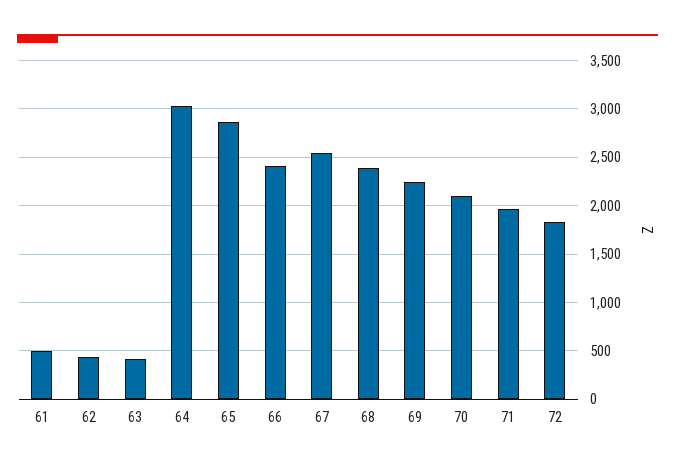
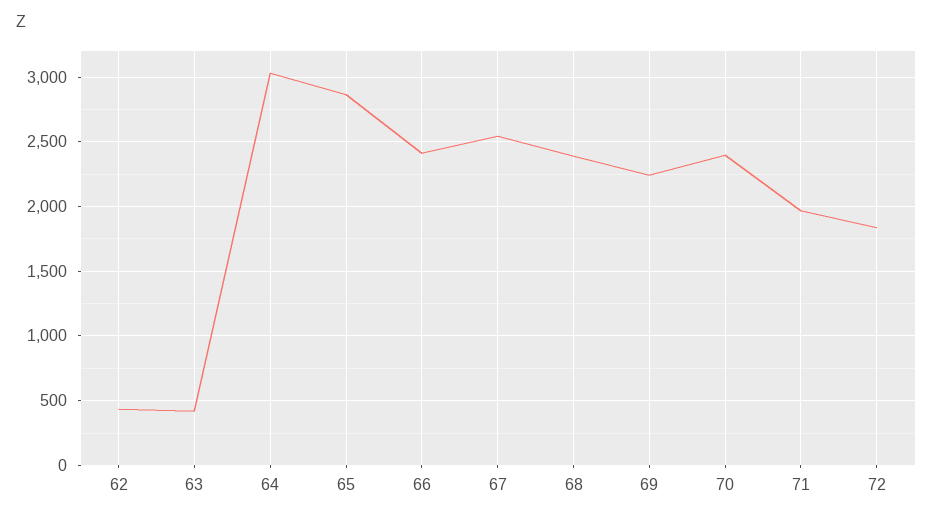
61: 500 -> none
70: 2100 -> 2400

